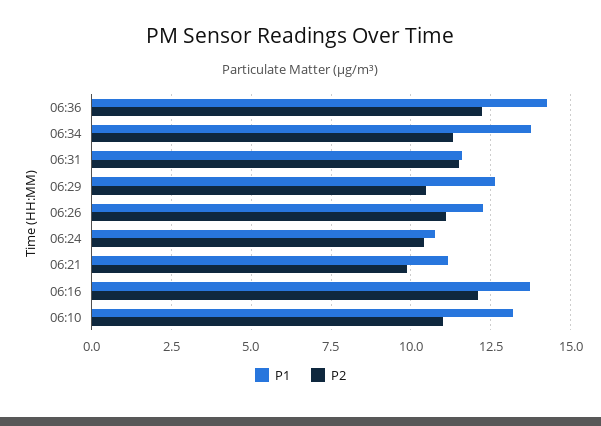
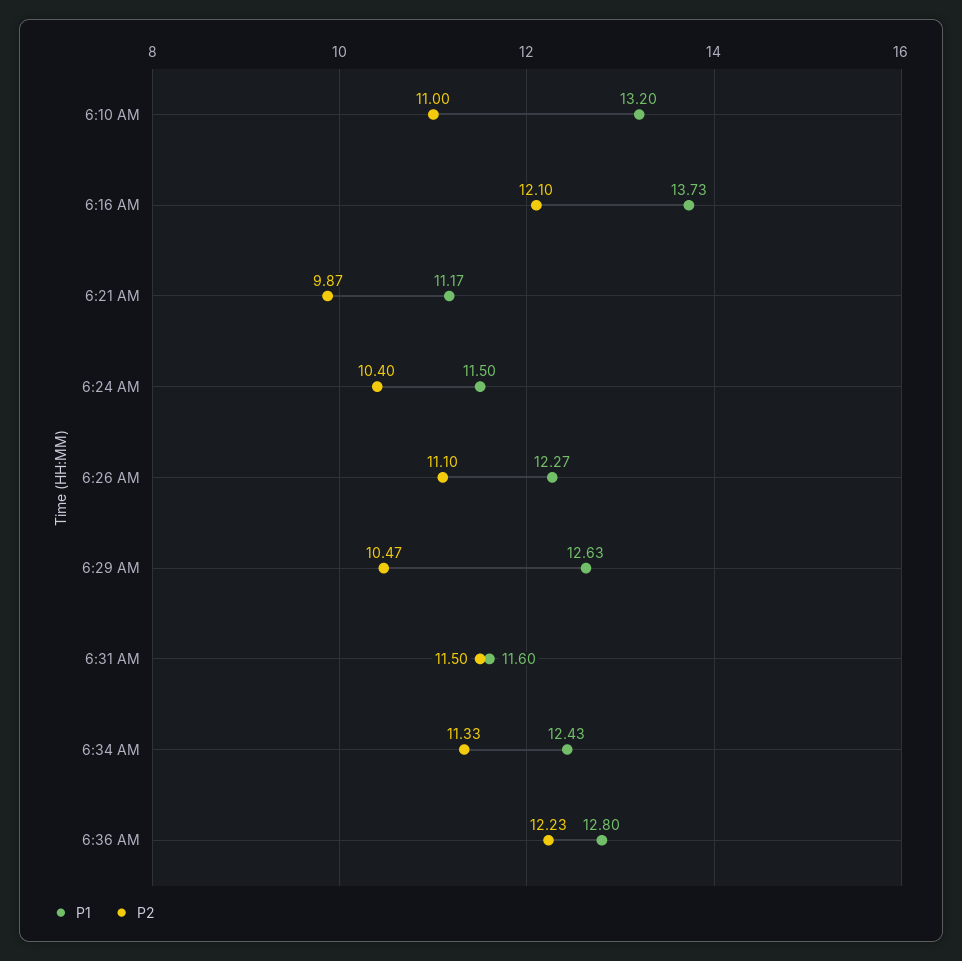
P1, 06:36: 14.25 -> 12.8
P1, 06:34: 13.75 -> 12.43
P1, 06:24: 10.75 -> 11.5

